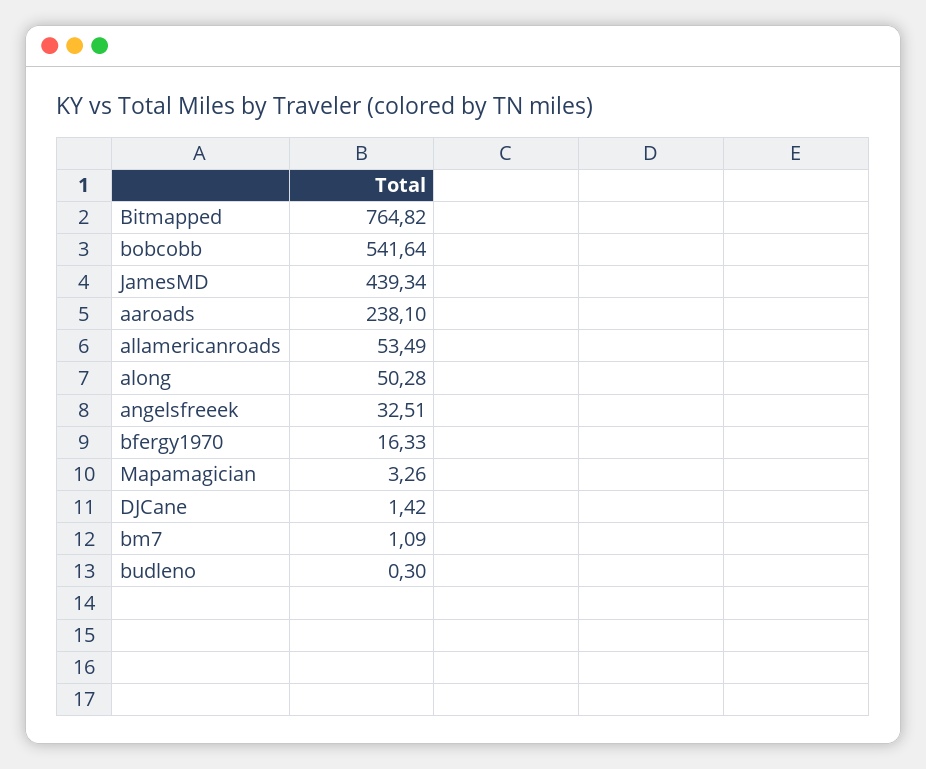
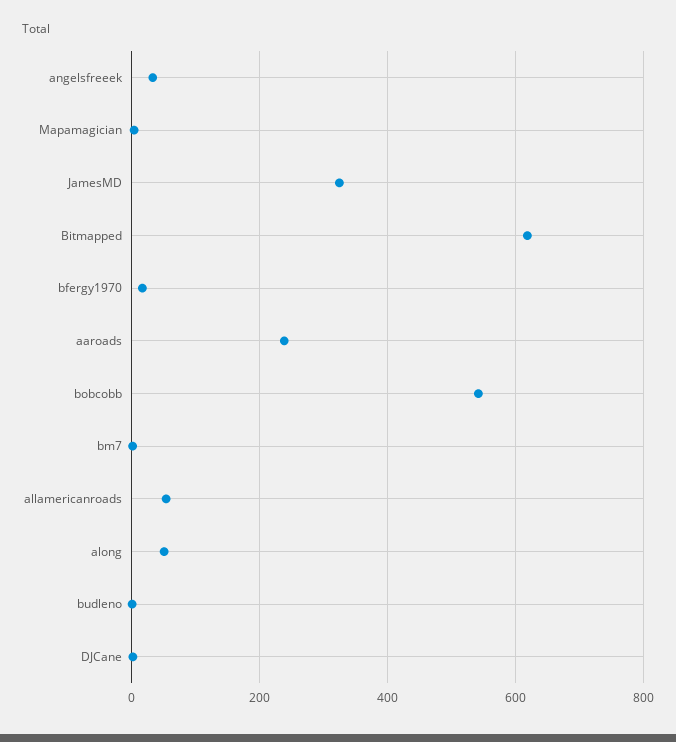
Bitmapped: 764.82 -> 620
JamesMD: 439.34 -> 320

